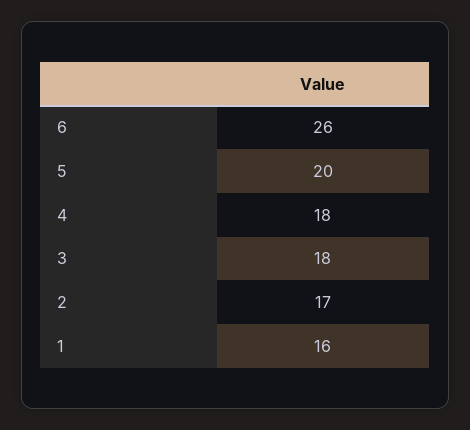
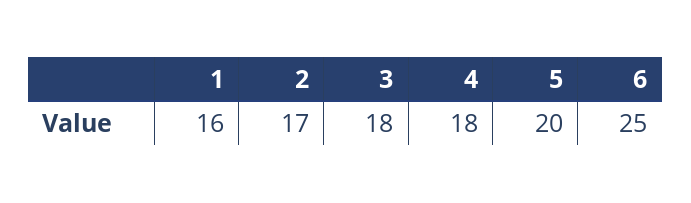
6: 26 -> 25

